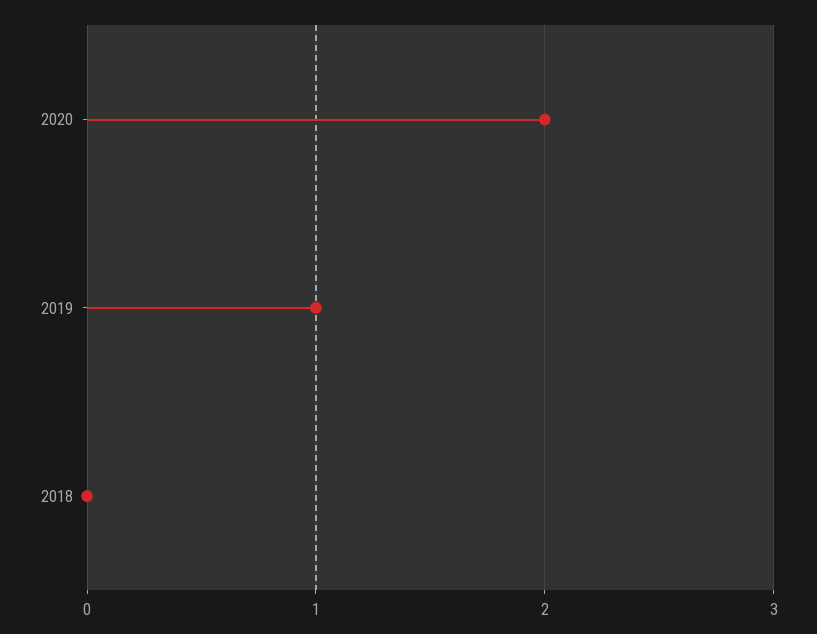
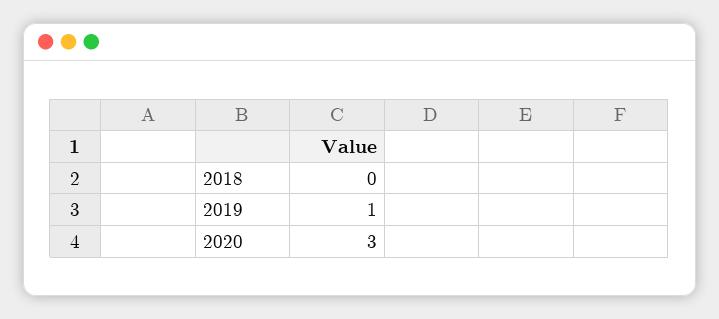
2020: 2 -> 3

